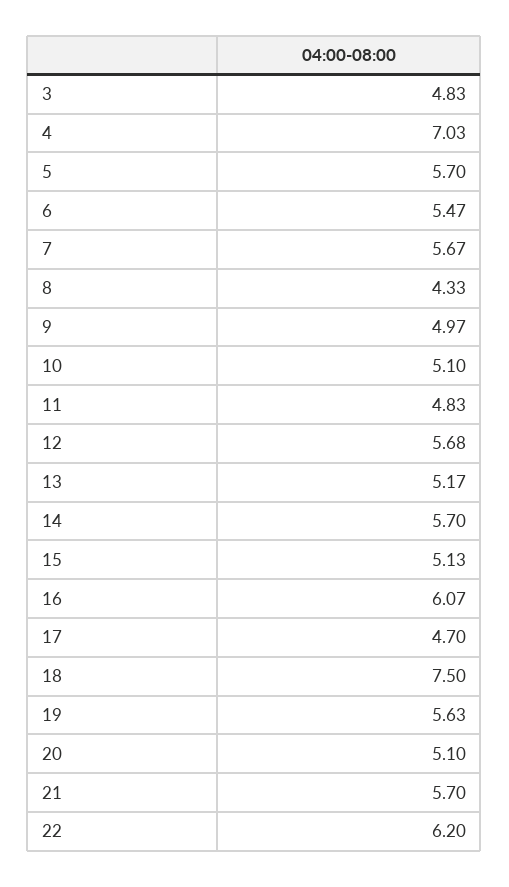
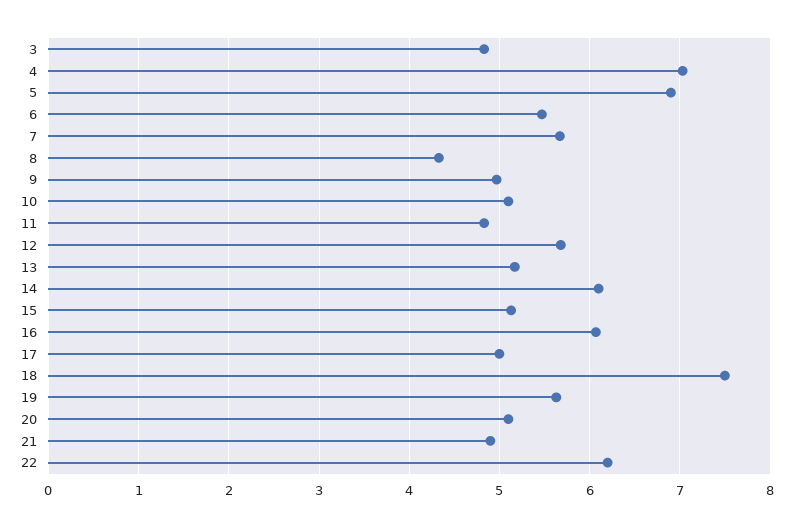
5: 5.7 -> 6.9
14: 5.7 -> 6.1
17: 4.7 -> 5
21: 5.7 -> 4.9

